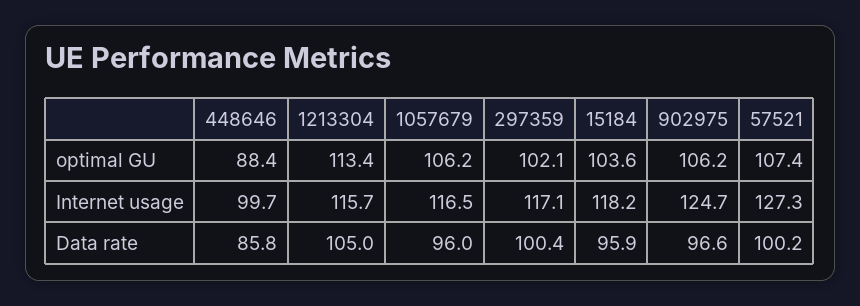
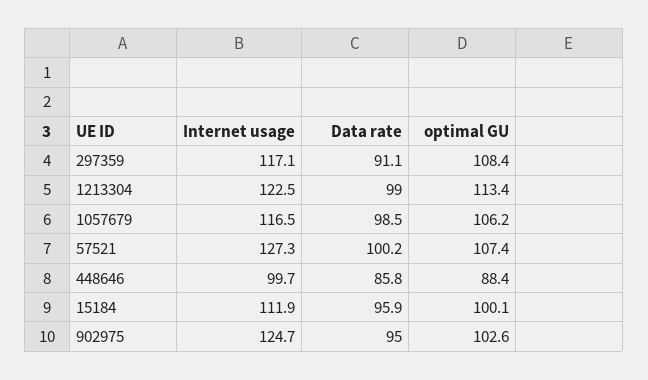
297359, optimal GU: 102.1 -> 108.4
15184, optimal GU: 103.6 -> 100.1
902975, optimal GU: 106.2 -> 102.6
1213304, Internet usage: 115.7 -> 122.5
15184, Internet usage: 118.2 -> 111.9
1213304, Data rate: 105 -> 99
1057679, Data rate: 96 -> 98.5
297359, Data rate: 100.4 -> 91.1
902975, Data rate: 96.6 -> 95

